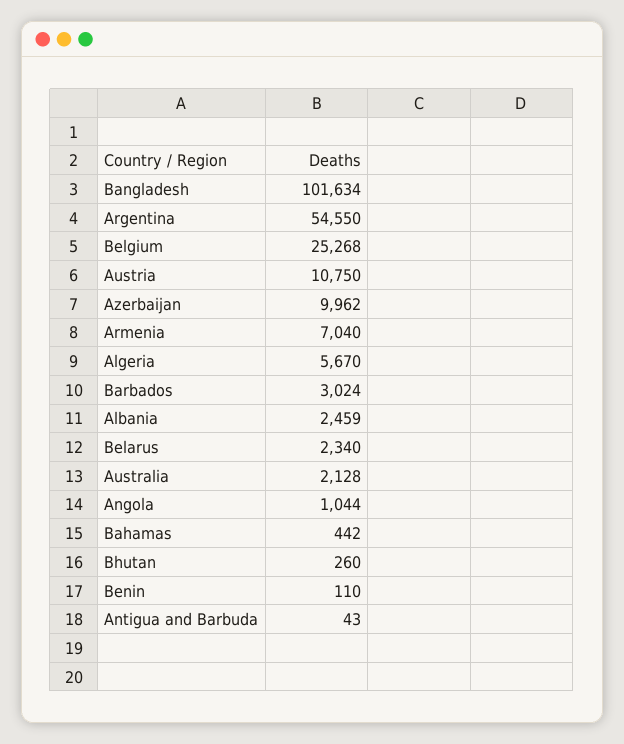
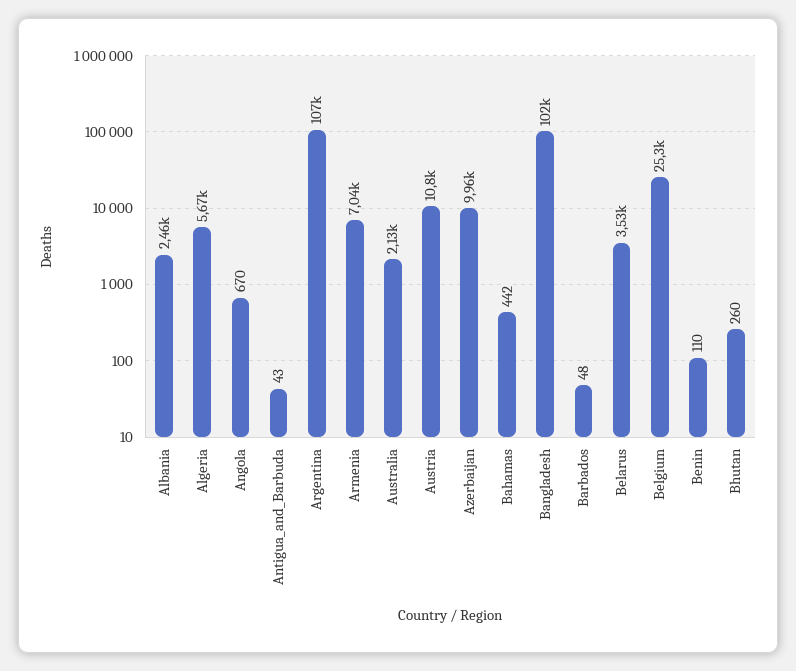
Argentina: 54550 -> 107000
Barbados: 3024 -> 48
Belarus: 2340 -> 3530
Angola: 1044 -> 670

